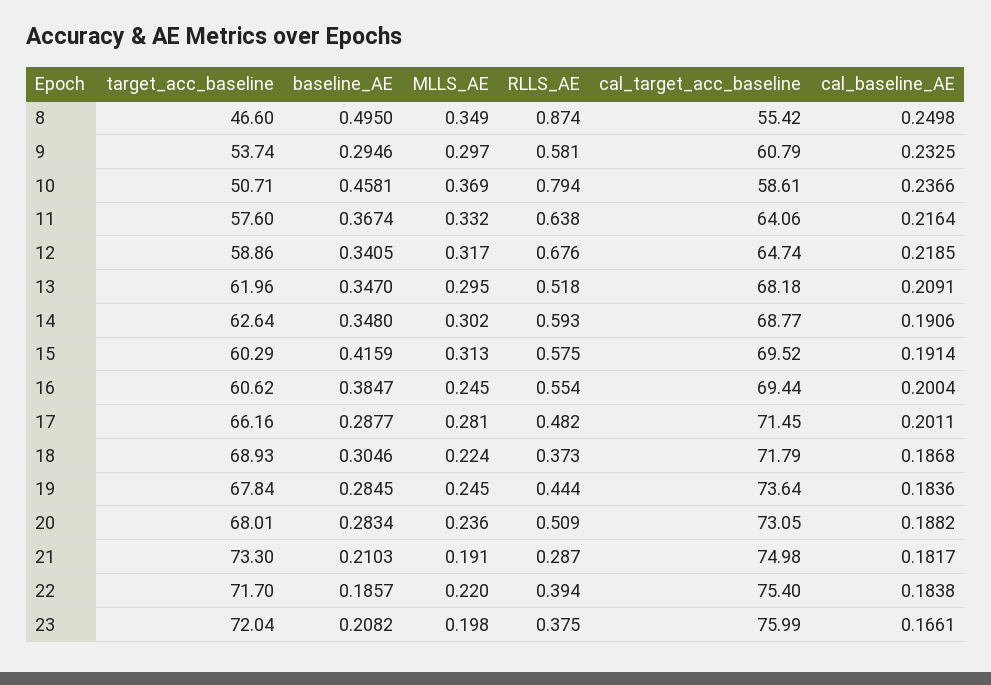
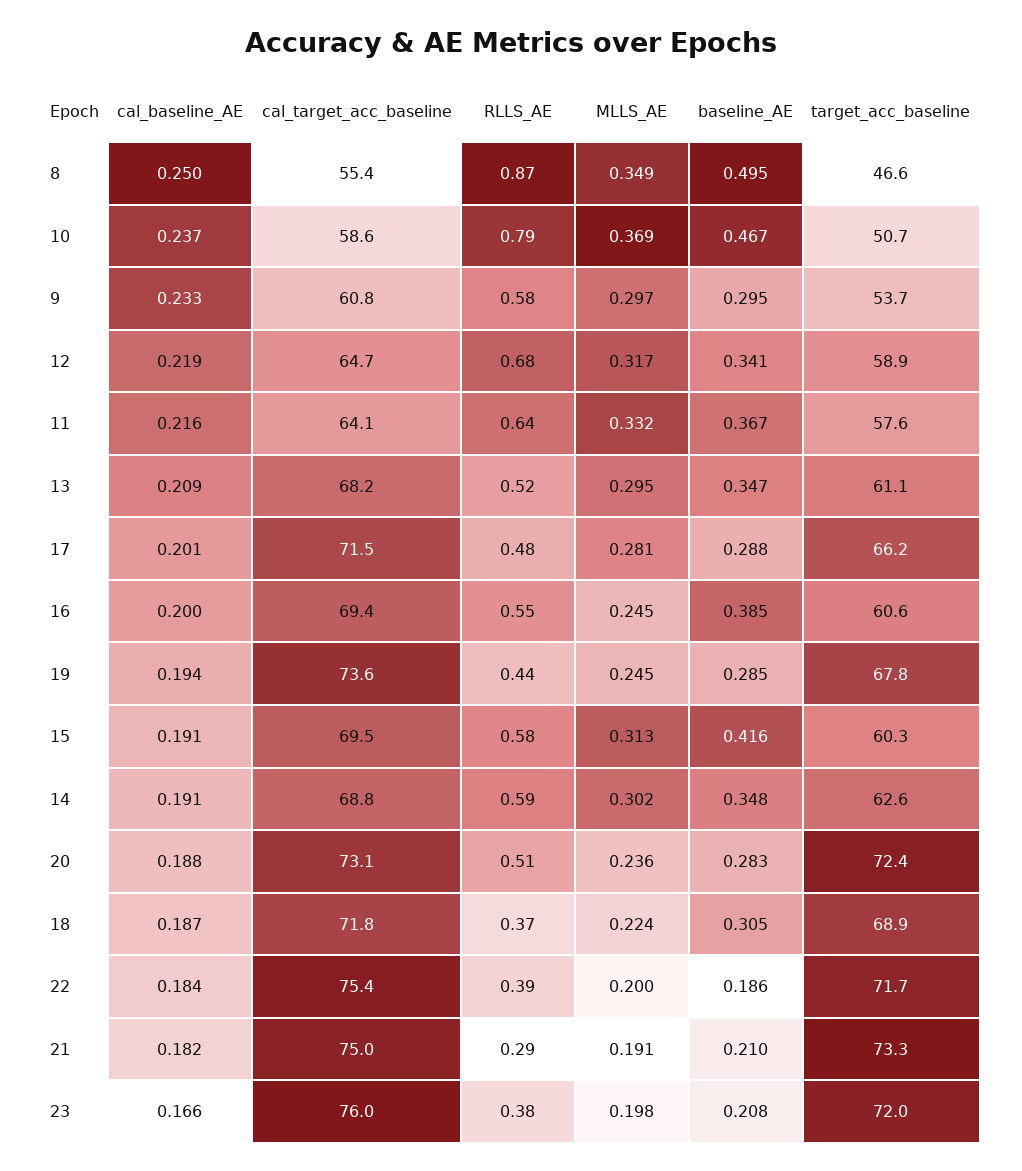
baseline_AE, 10: 0.4581 -> 0.467
target_acc_baseline, 13: 61.96 -> 61.1
cal_baseline_AE, 19: 0.1836 -> 0.194
target_acc_baseline, 20: 68.01 -> 72.4
MLLS_AE, 22: 0.22 -> 0.2

